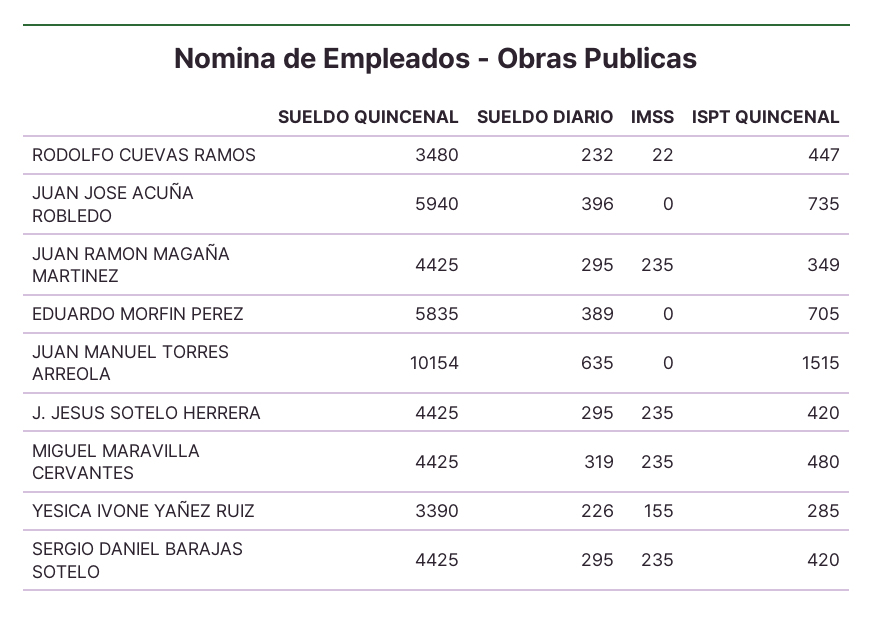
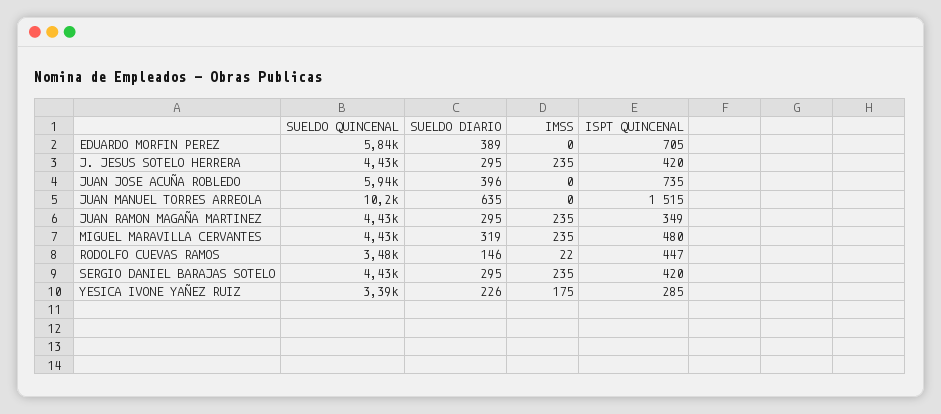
SUELDO DIARIO, RODOLFO CUEVAS RAMOS: 232 -> 146
IMSS, YESICA IVONE YAÑEZ RUIZ: 155 -> 175

